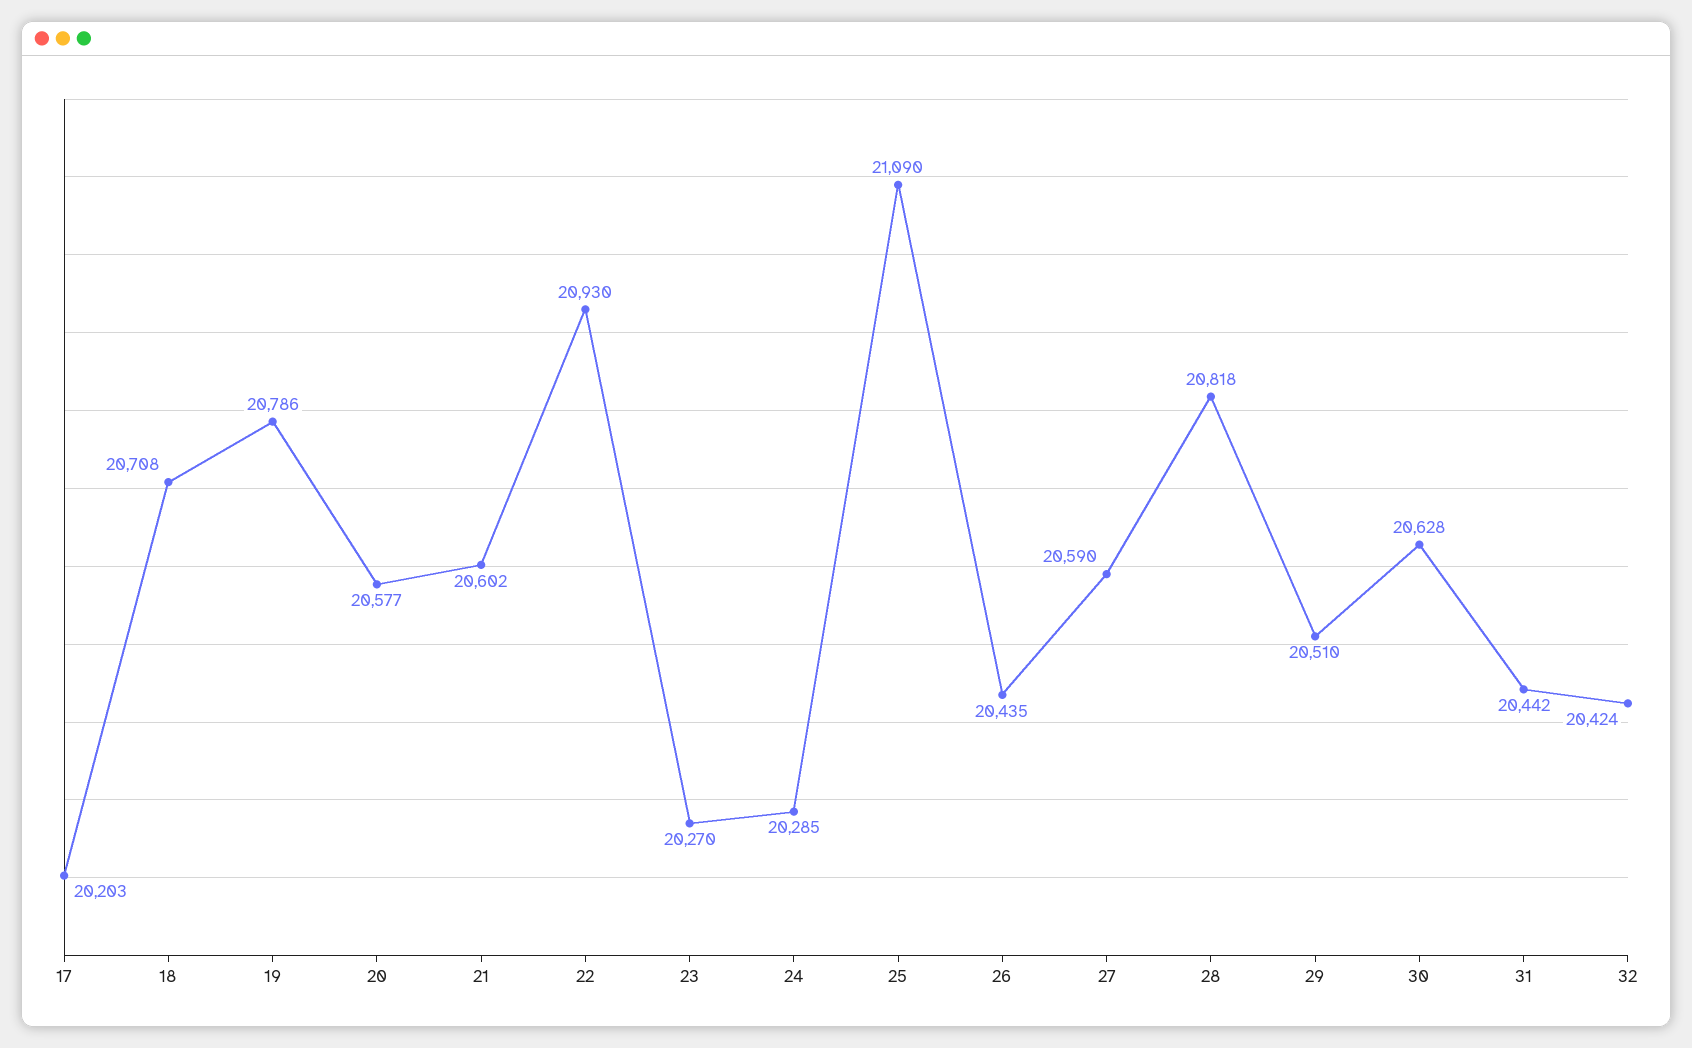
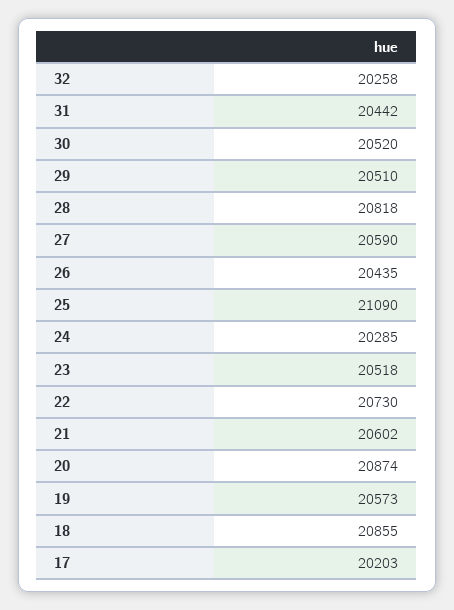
18: 20708 -> 20855
19: 20786 -> 20573
20: 20577 -> 20874
22: 20930 -> 20730
23: 20270 -> 20518
30: 20628 -> 20520
32: 20424 -> 20258

